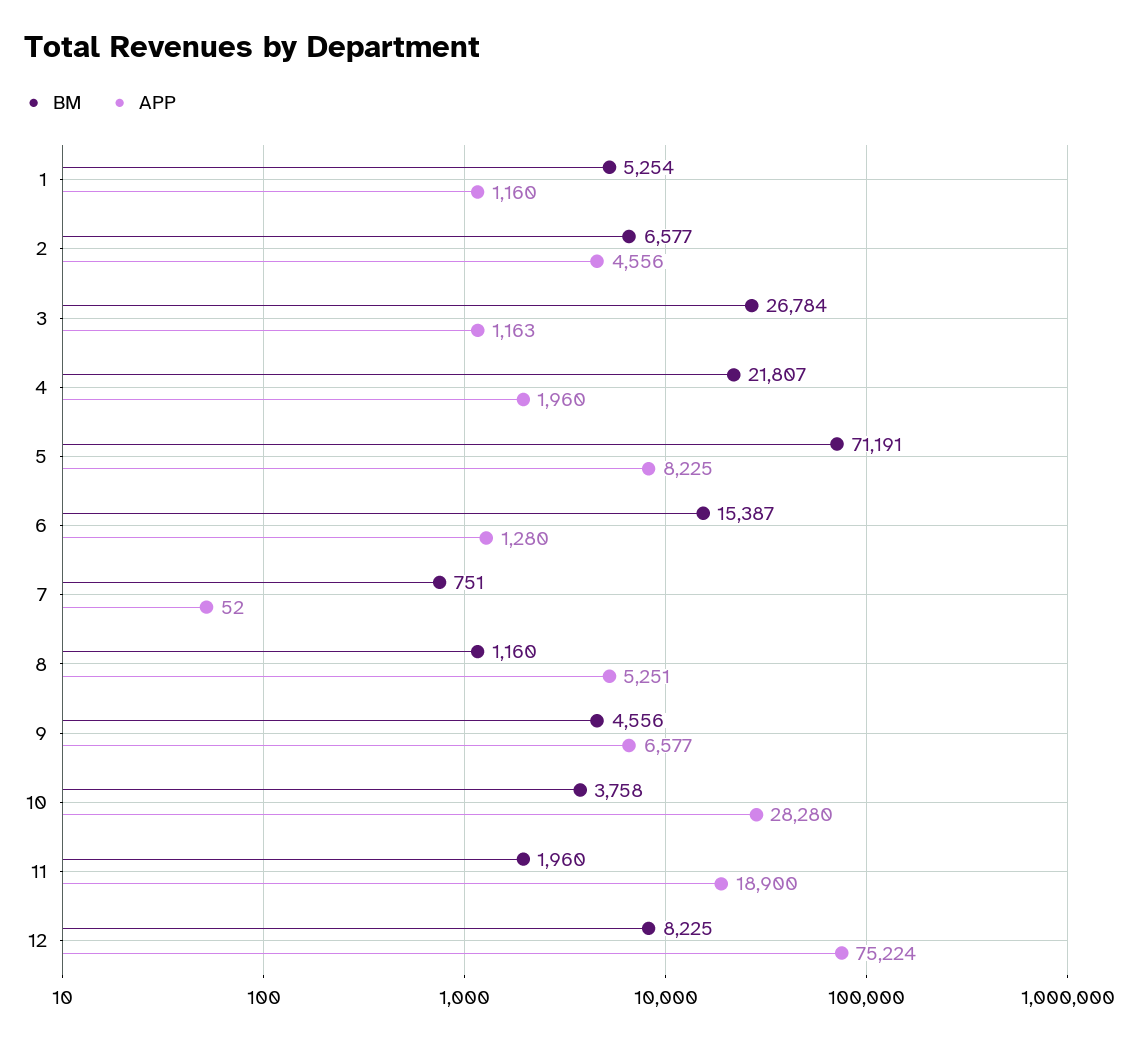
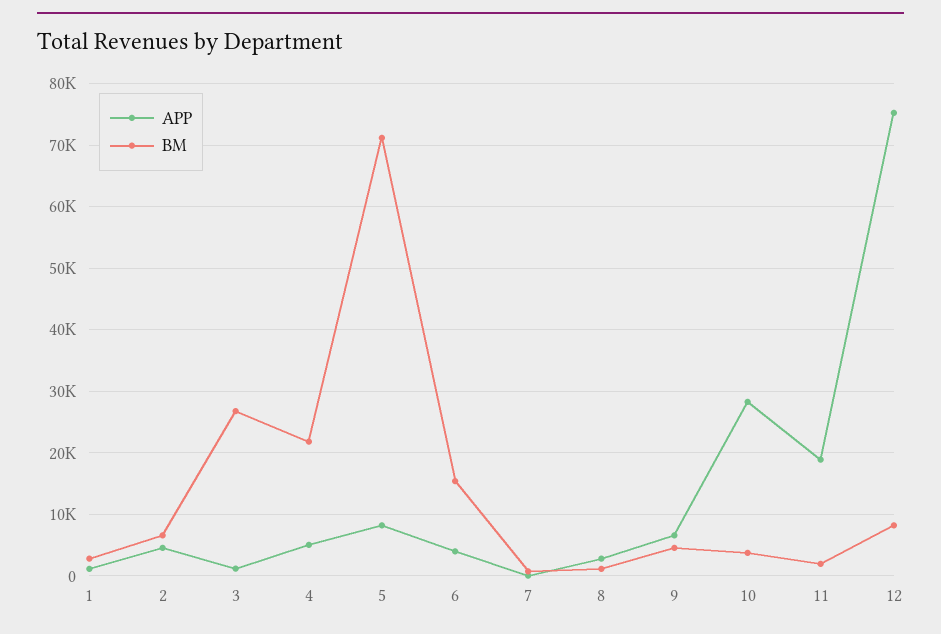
BM, 1: 5254 -> 3000
APP, 4: 1960 -> 5000
APP, 6: 1280 -> 4000
APP, 8: 5251 -> 3000

